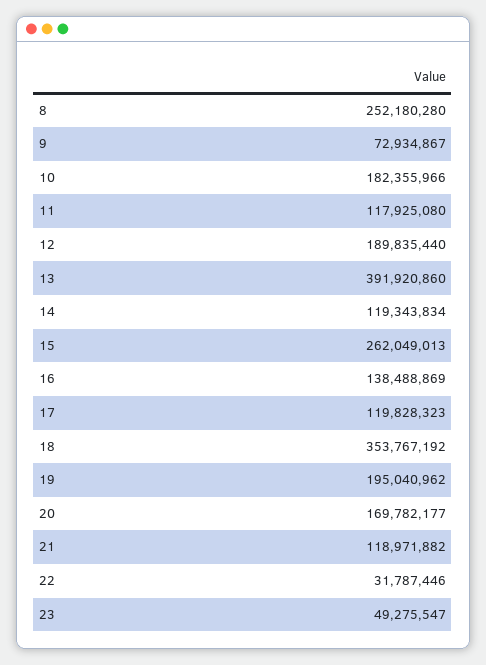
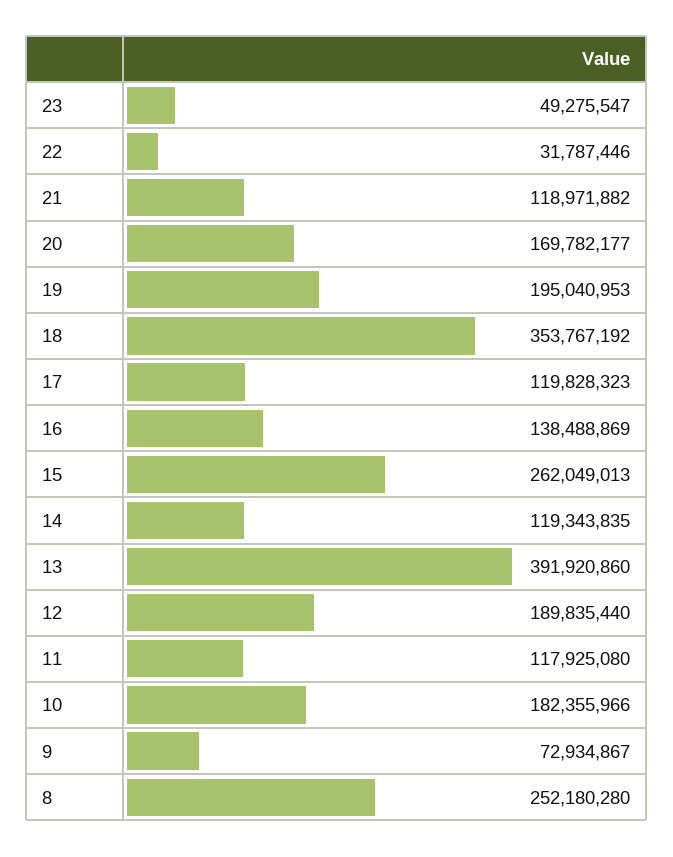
14: 119343834 -> 119343835
19: 195040962 -> 195040953

